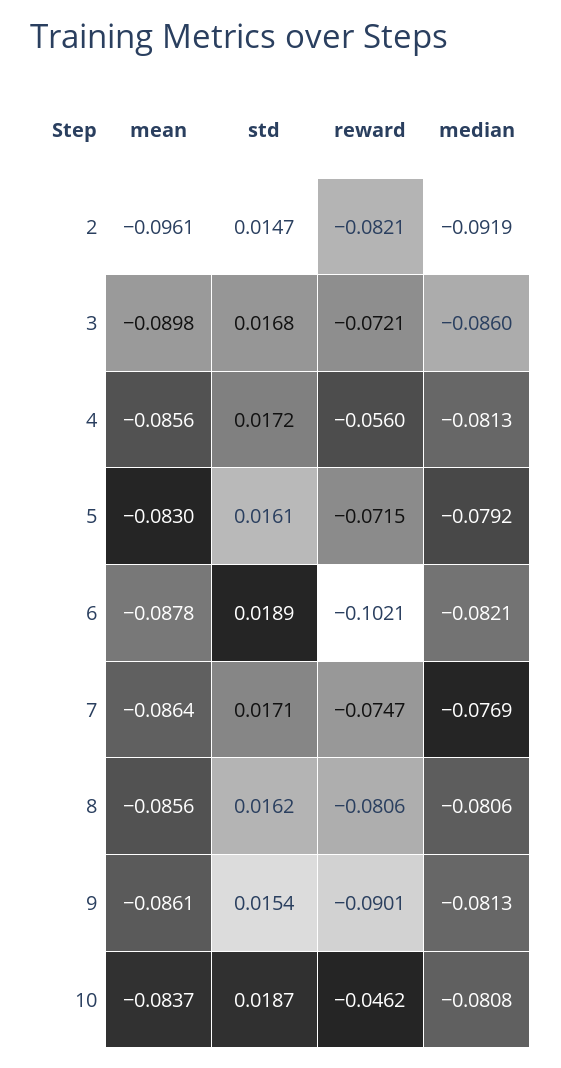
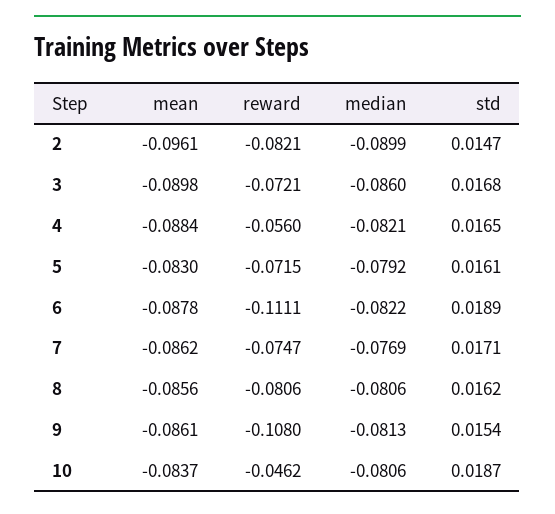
median, 2: -0.0919 -> -0.0899
mean, 4: -0.0856 -> -0.0884
std, 4: 0.0172 -> 0.0165
median, 4: -0.0813 -> -0.0821
reward, 6: -0.1021 -> -0.1111
median, 6: -0.0821 -> -0.0822
mean, 7: -0.0864 -> -0.0862
reward, 9: -0.0901 -> -0.108
median, 10: -0.0808 -> -0.0806

